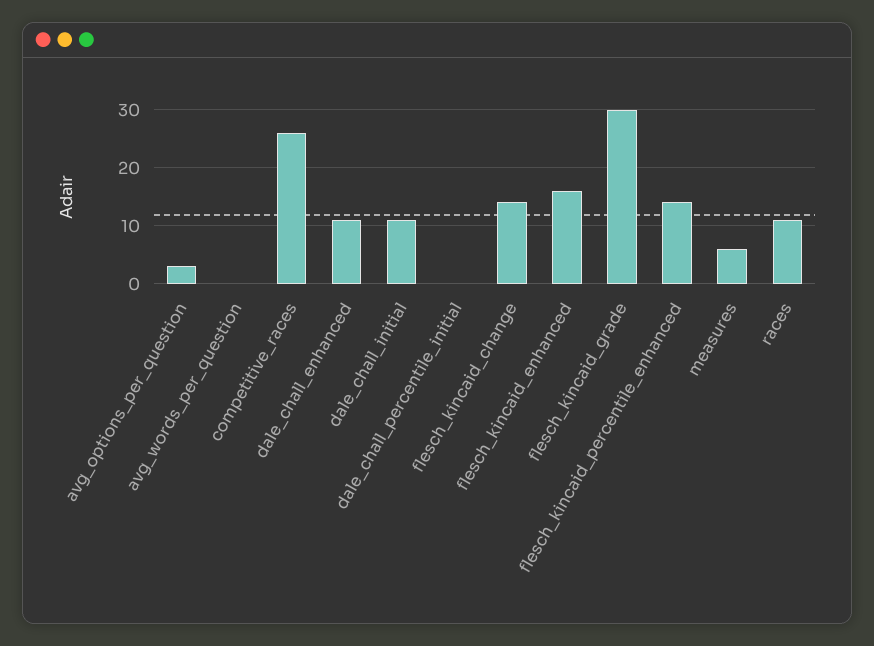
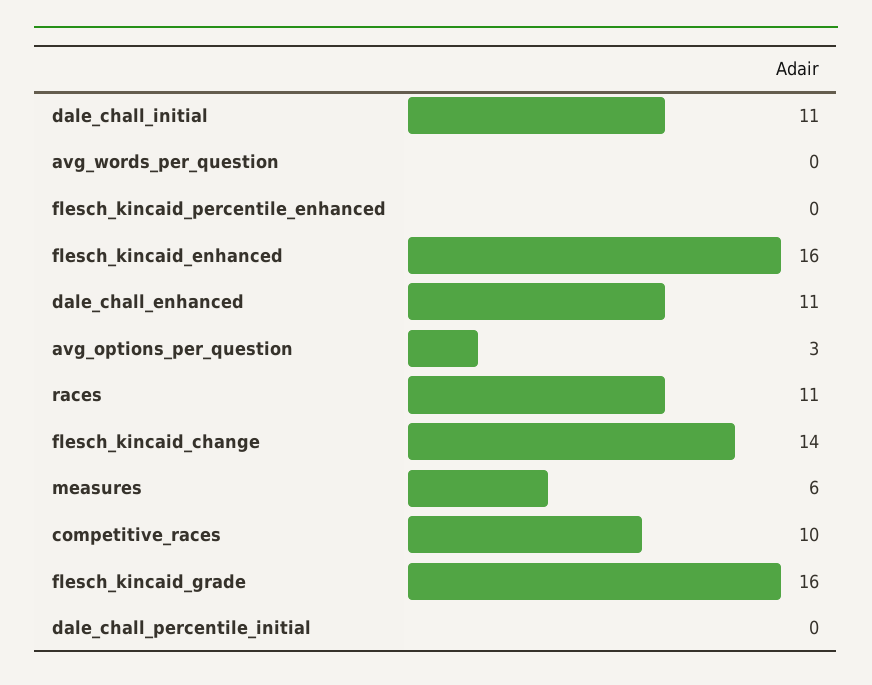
competitive_races: 25 -> 10
flesch_kincaid_grade: 30 -> 16
flesch_kincaid_percentile_enhanced: 15 -> 0

